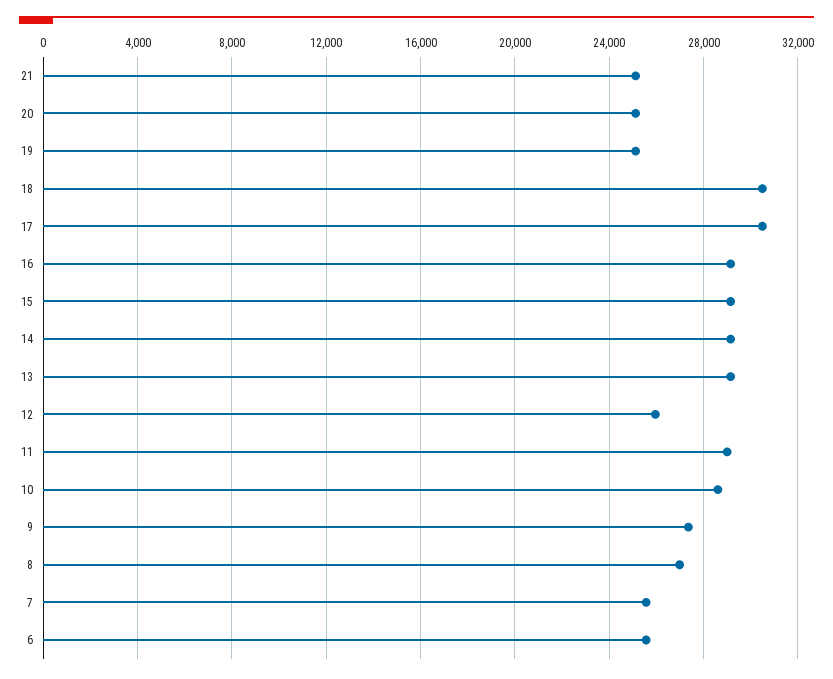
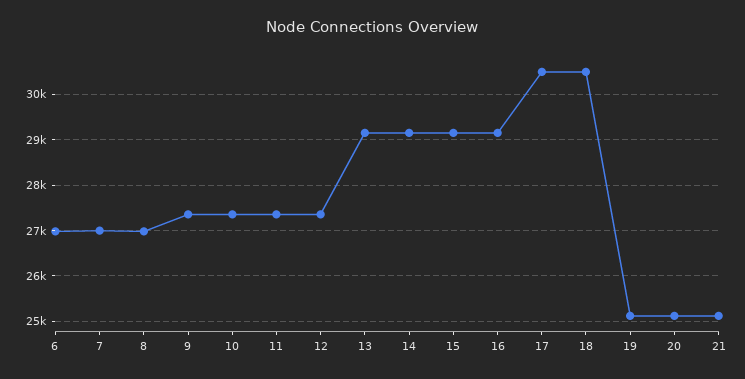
12: 26000 -> 27400
11: 29000 -> 27400
10: 28500 -> 27400
7: 25500 -> 27000
6: 25500 -> 27000

